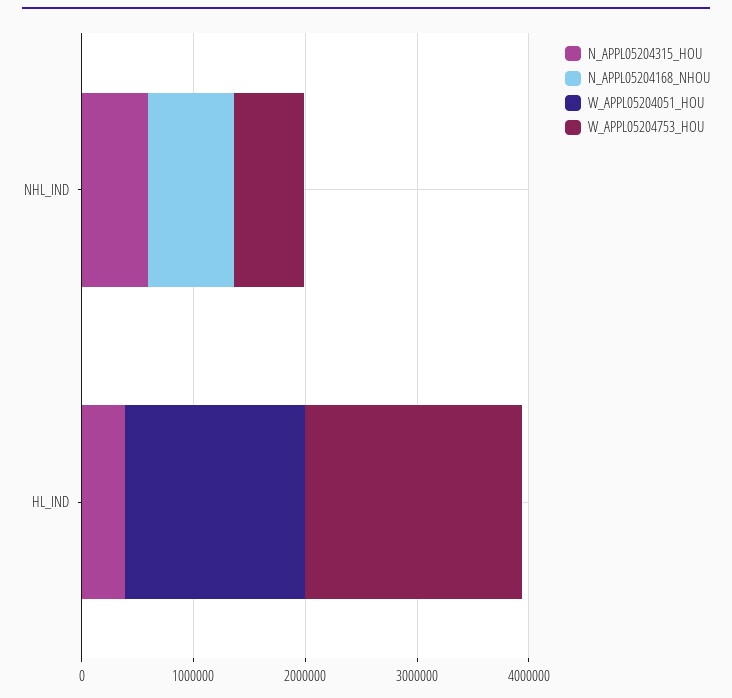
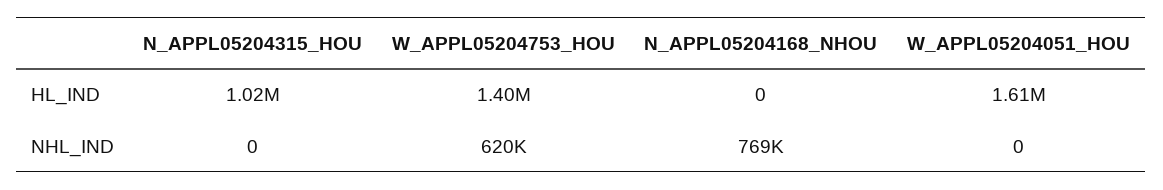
N_APPL05204315_HOU, NHL_IND: 600000 -> 0
N_APPL05204315_HOU, HL_IND: 400000 -> 1020000
W_APPL05204753_HOU, HL_IND: 2000000 -> 1400000

